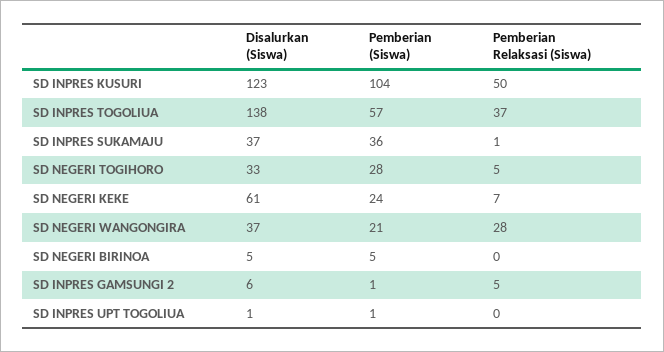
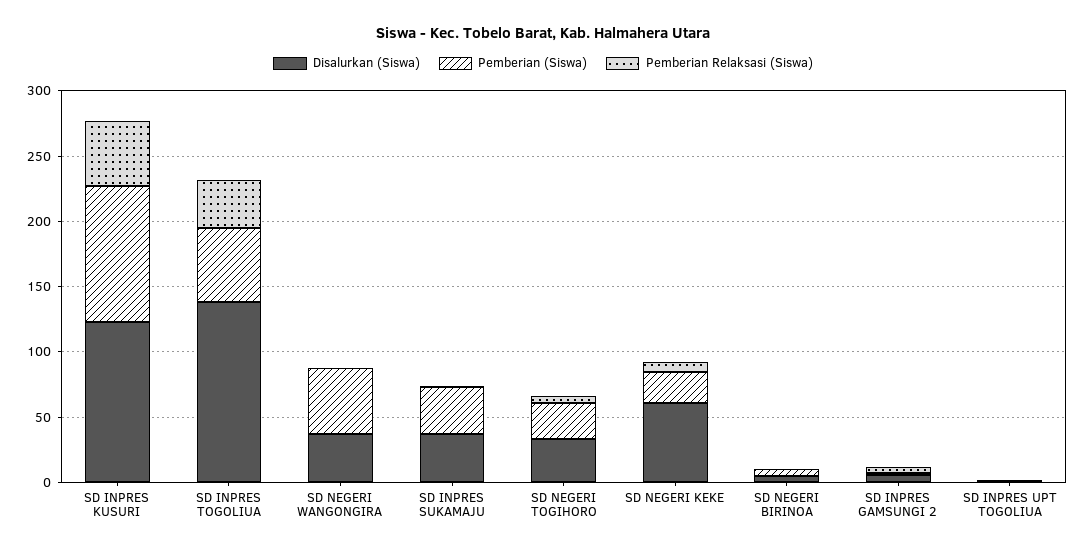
Pemberian (Siswa), SD NEGERI WANGONGIRA: 21 -> 50
Pemberian Relaksasi (Siswa), SD NEGERI WANGONGIRA: 28 -> 0

